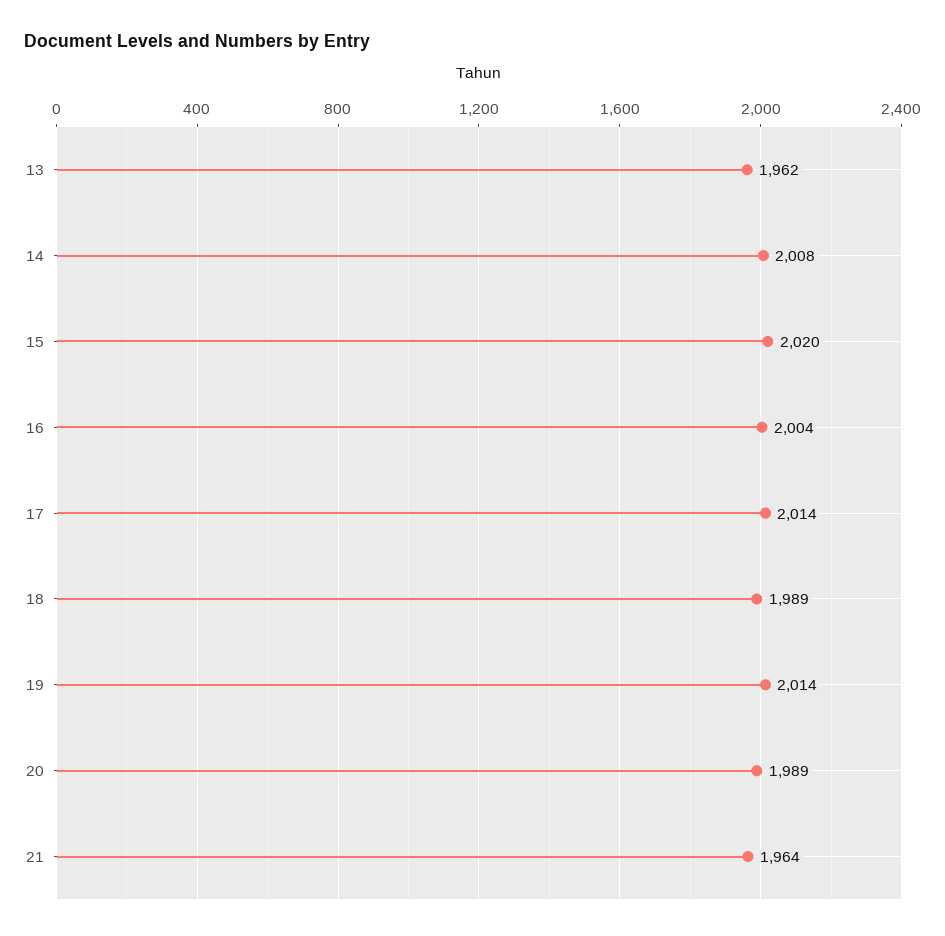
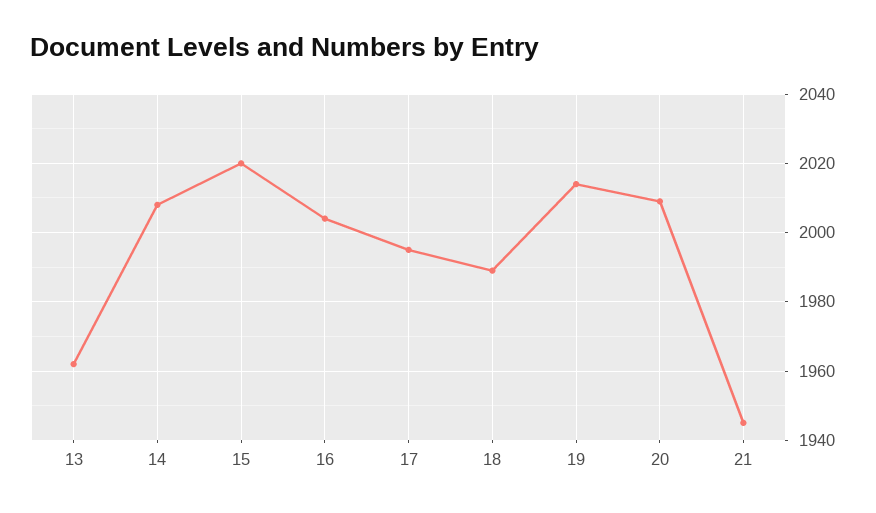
17: 2014 -> 1995
20: 1989 -> 2010
21: 1964 -> 1945

